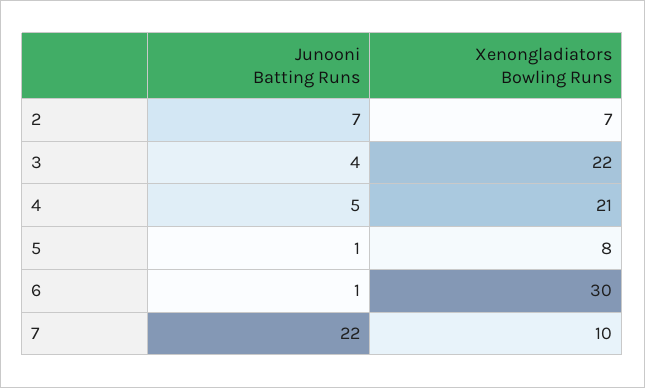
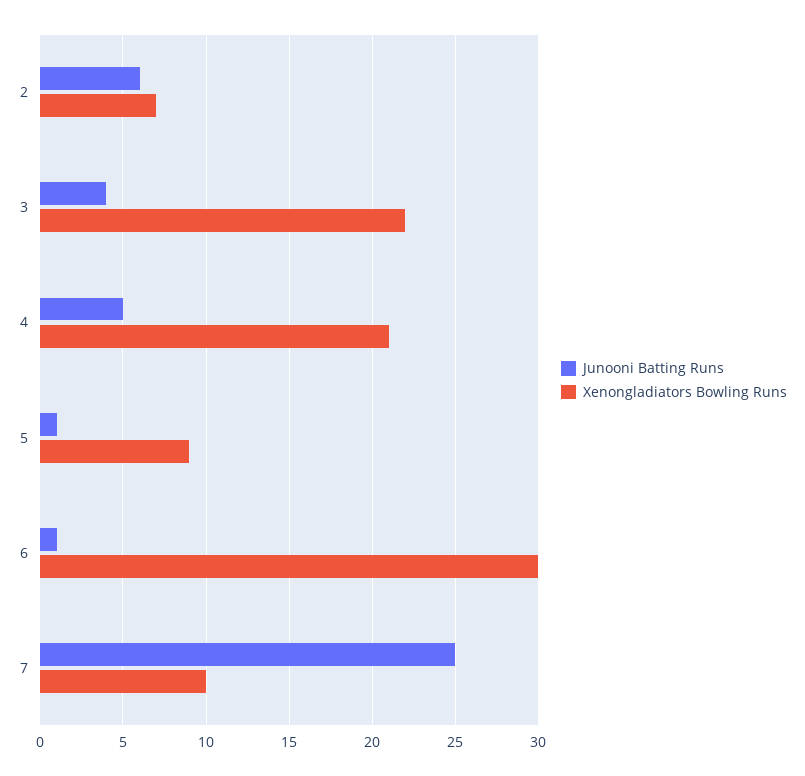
Junooni Batting Runs, 2: 7 -> 6
Xenongladiators Bowling Runs, 5: 8 -> 9
Junooni Batting Runs, 7: 22 -> 25

